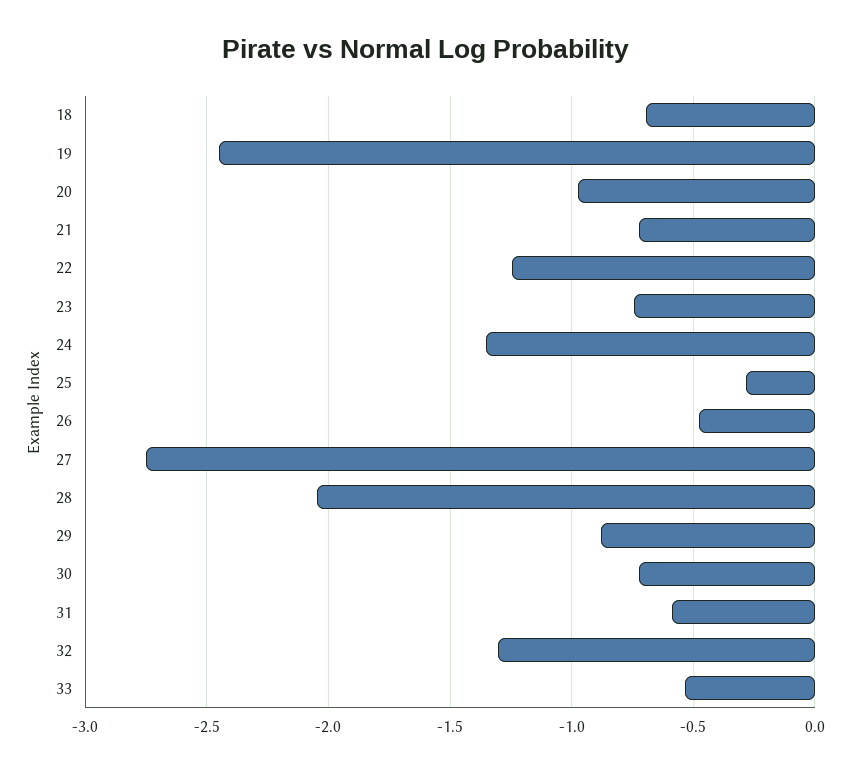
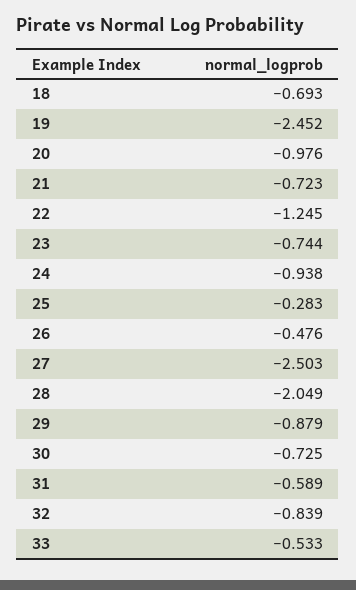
24: -1.35 -> -0.938
27: -2.75 -> -2.503
32: -1.3 -> -0.839

